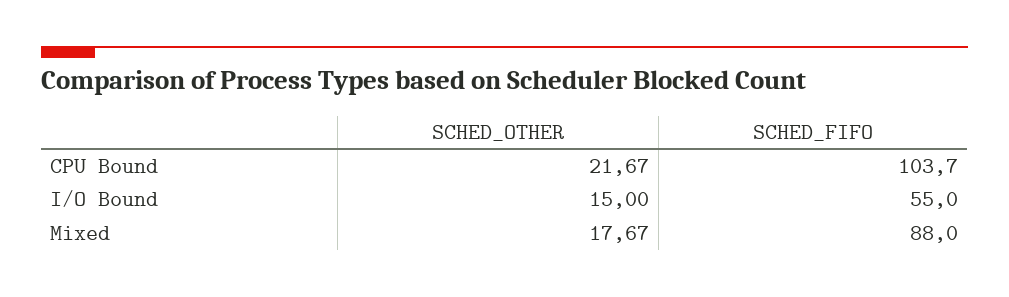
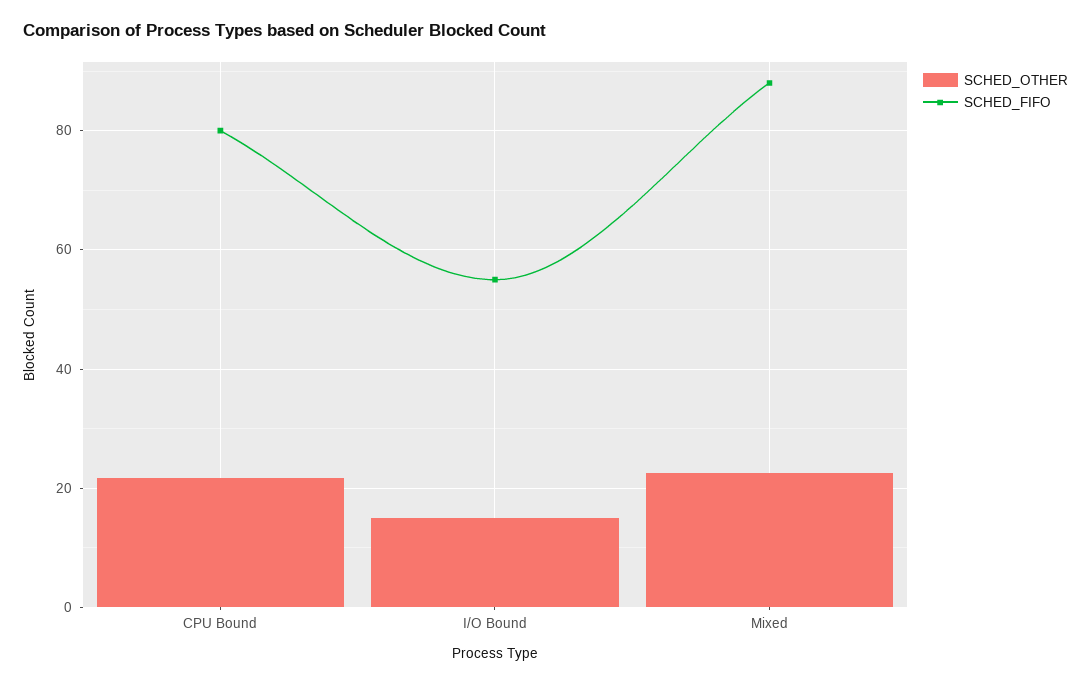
SCHED_FIFO, CPU Bound: 103.7 -> 80
SCHED_OTHER, Mixed: 17.67 -> 22

